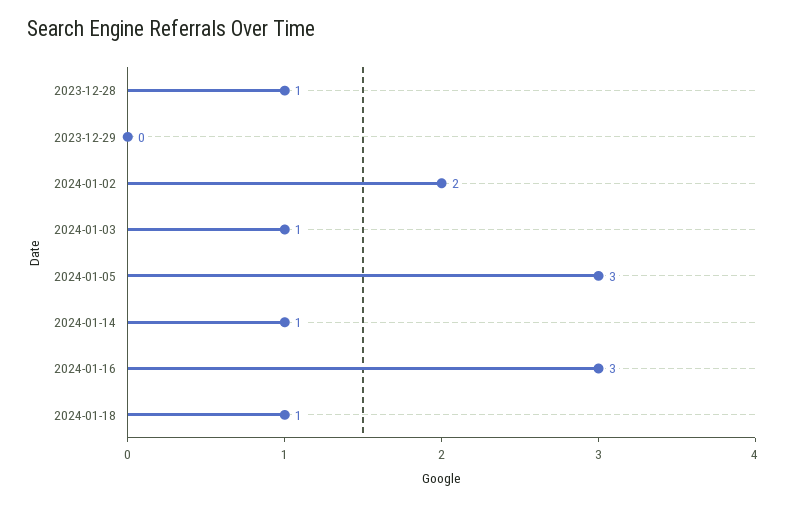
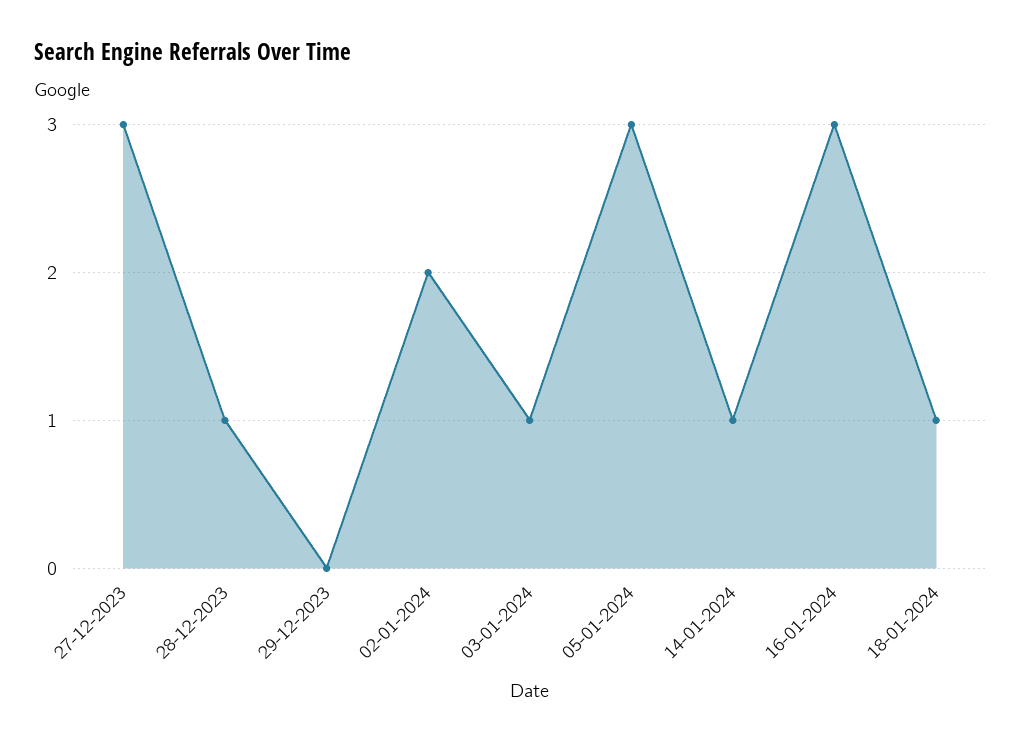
27-12-2023: none -> 3

